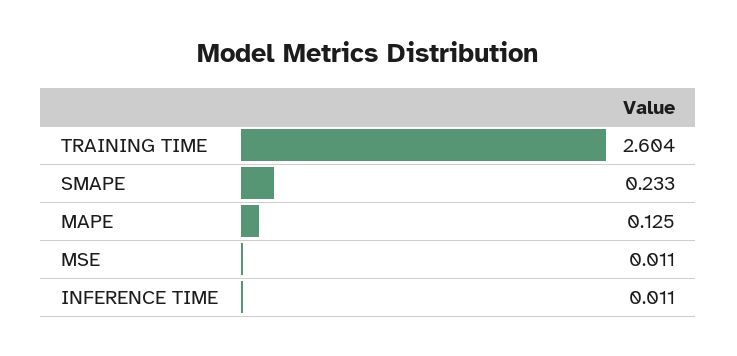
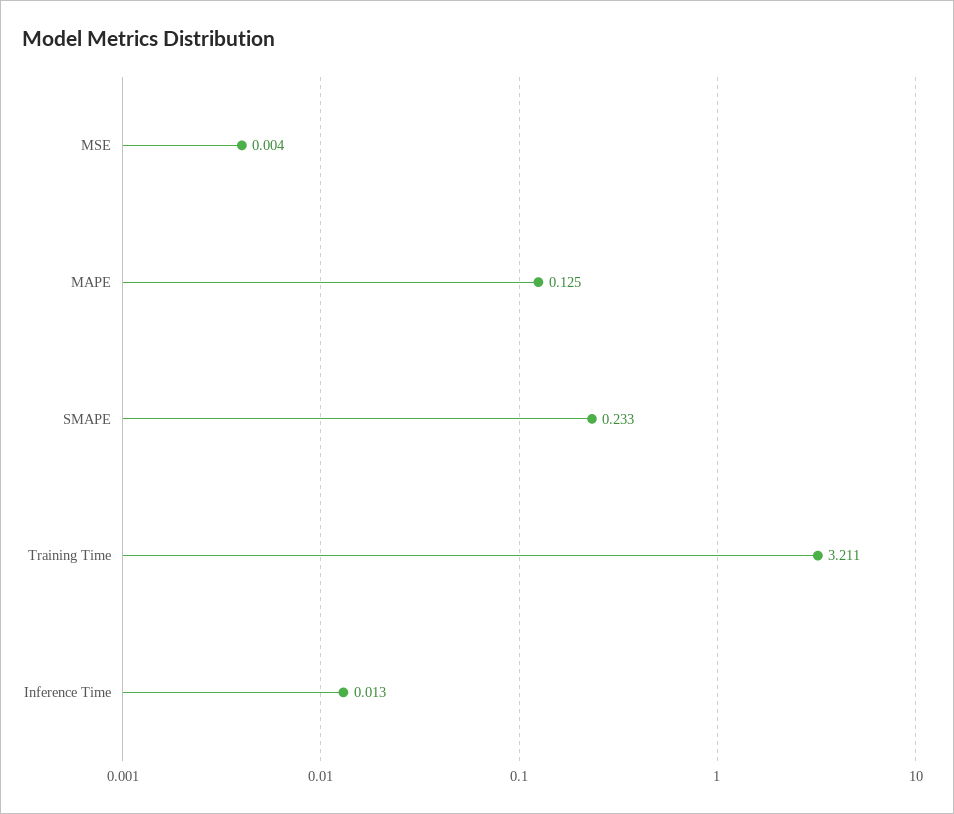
TRAINING TIME: 2.604 -> 3.211
MSE: 0.011 -> 0.004
INFERENCE TIME: 0.011 -> 0.013

